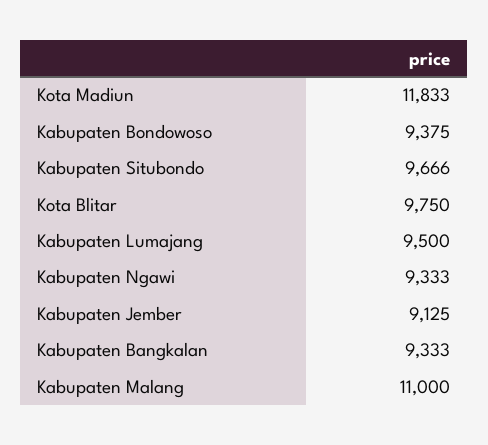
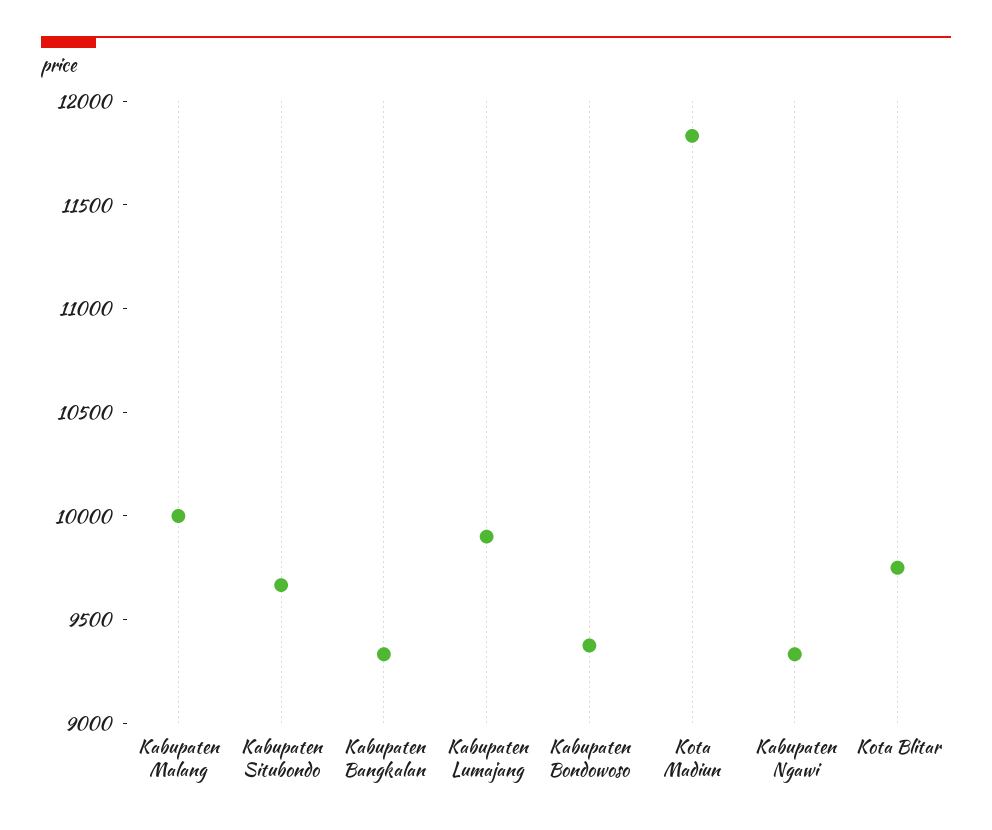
Kabupaten Lumajang: 9500 -> 9900
Kabupaten Jember: 9125 -> none
Kabupaten Malang: 11000 -> 10000

